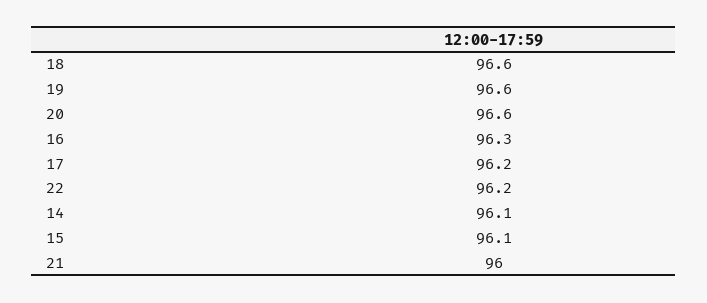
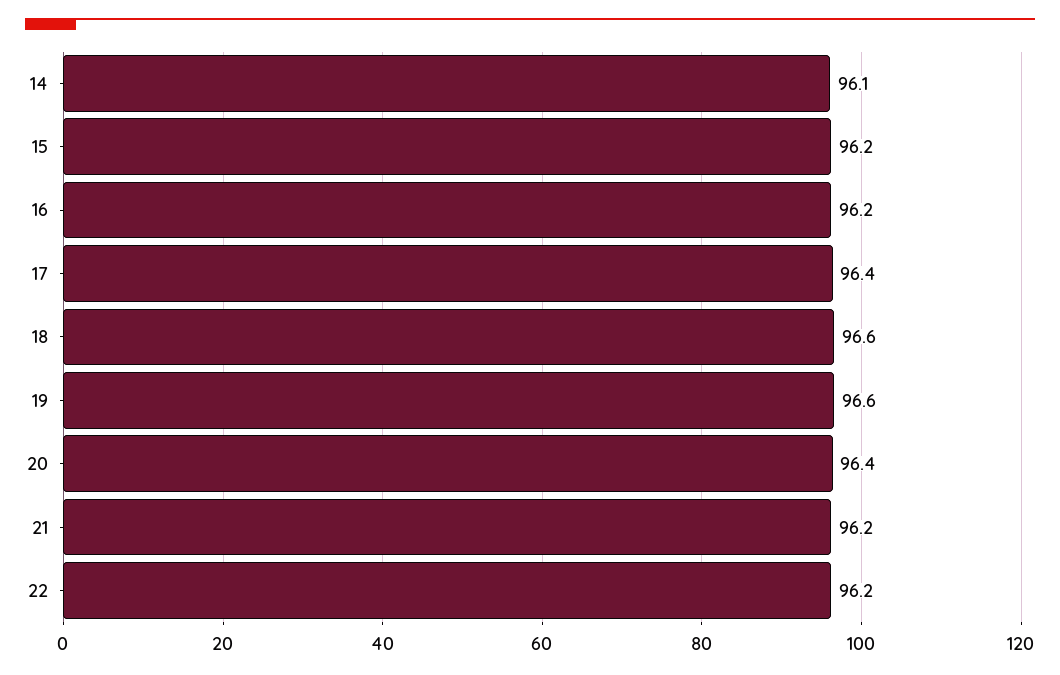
20: 96.6 -> 96.4
16: 96.3 -> 96.2
17: 96.2 -> 96.4
15: 96.1 -> 96.2
21: 96 -> 96.2

